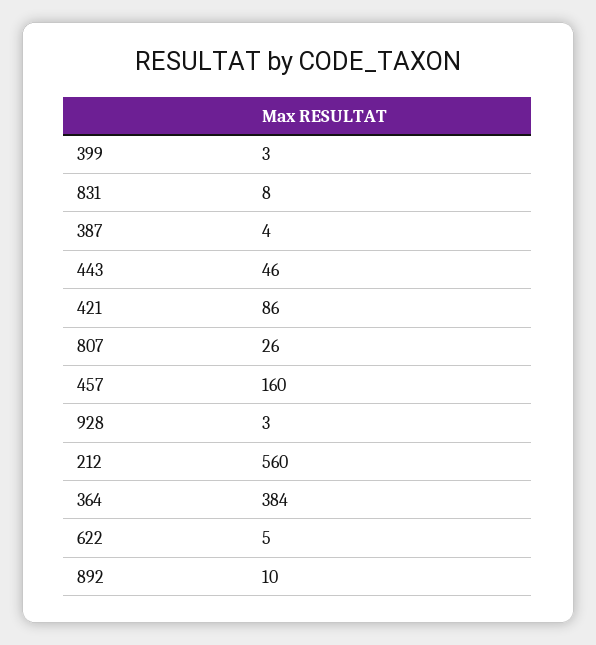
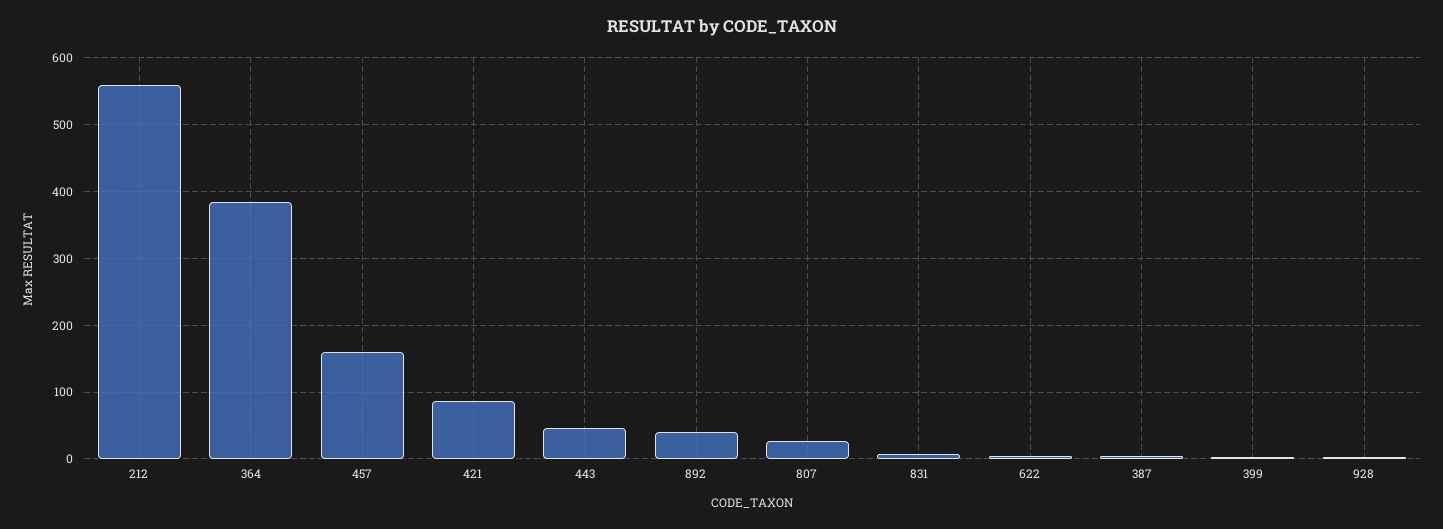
892: 10 -> 40

